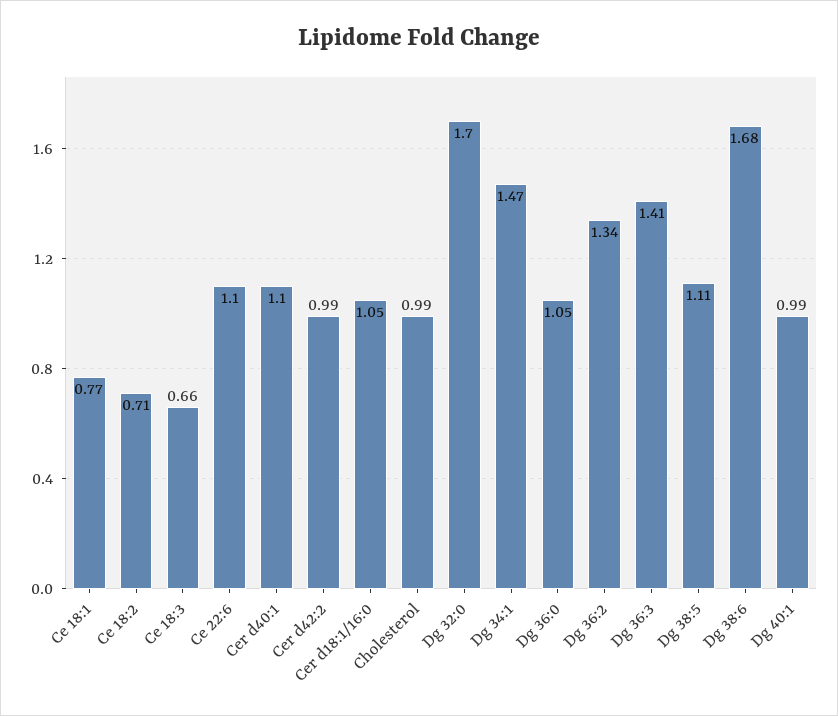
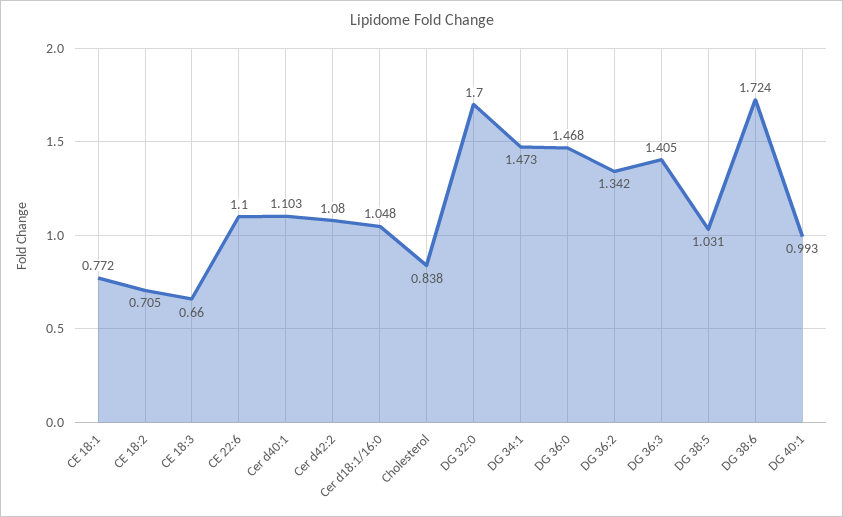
Cer d42:2: 0.99 -> 1.08
Cholesterol: 0.99 -> 0.838
Dg 36:0: 1.05 -> 1.468
Dg 38:5: 1.11 -> 1.031
Dg 38:6: 1.68 -> 1.724

